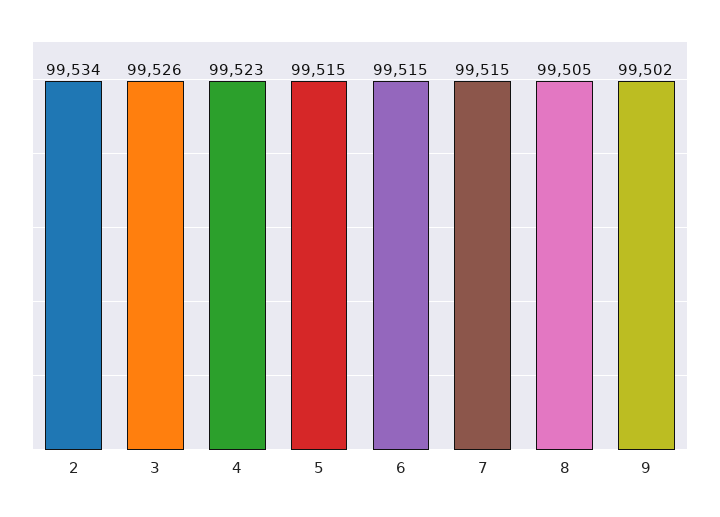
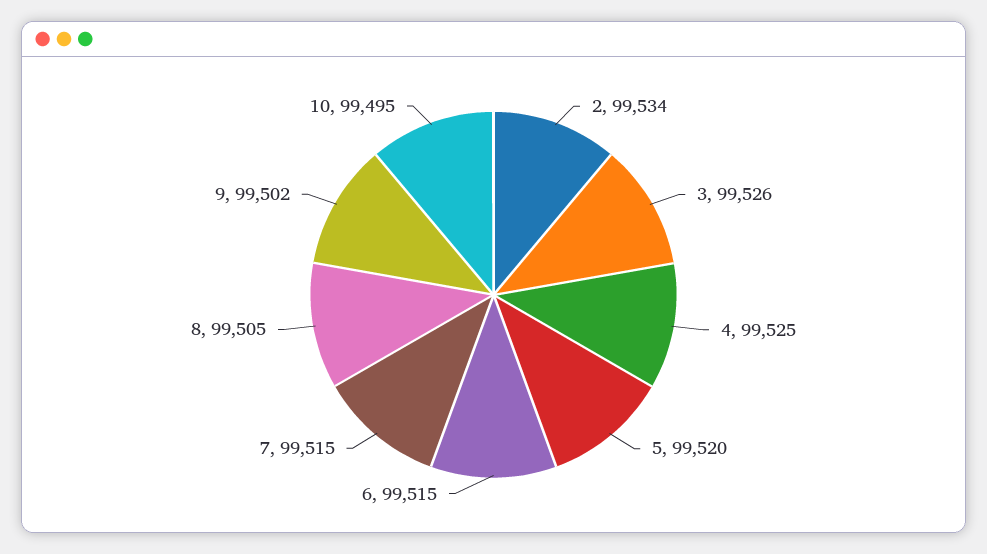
4: 99523 -> 99525
5: 99515 -> 99520
10: none -> 99495

